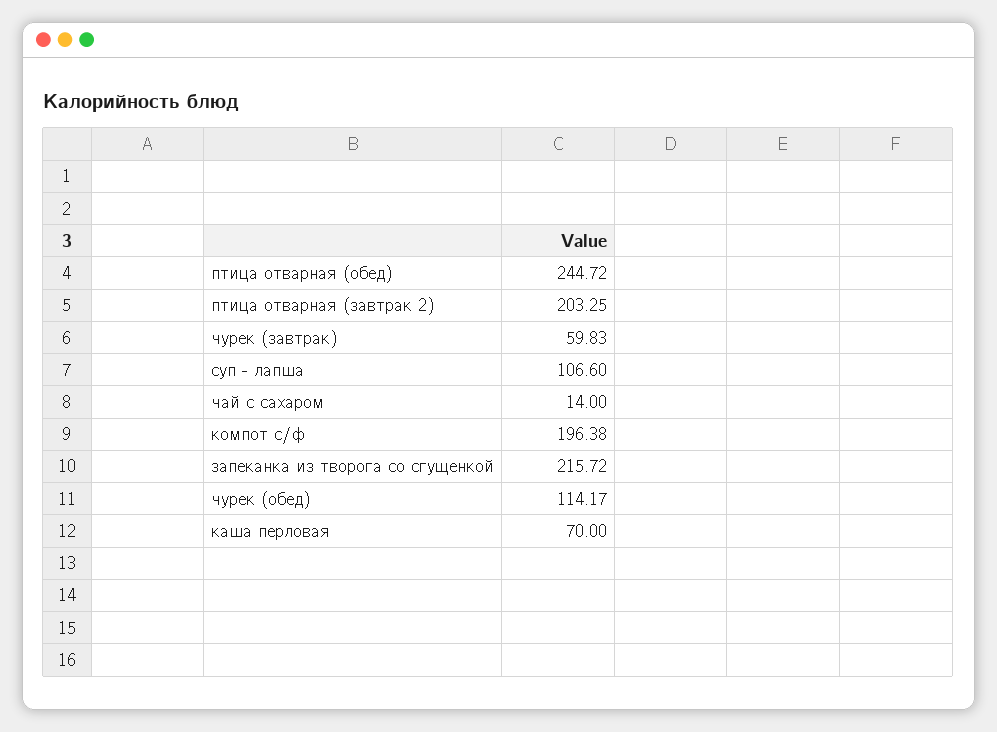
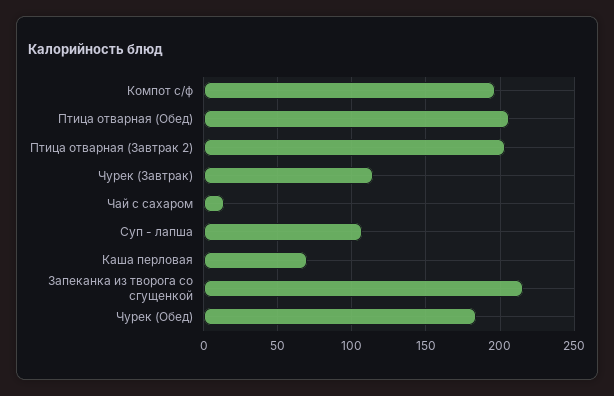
птица отварная (обед): 244.72 -> 205
чурек (завтрак): 59.83 -> 115
чурек (обед): 114.17 -> 185

